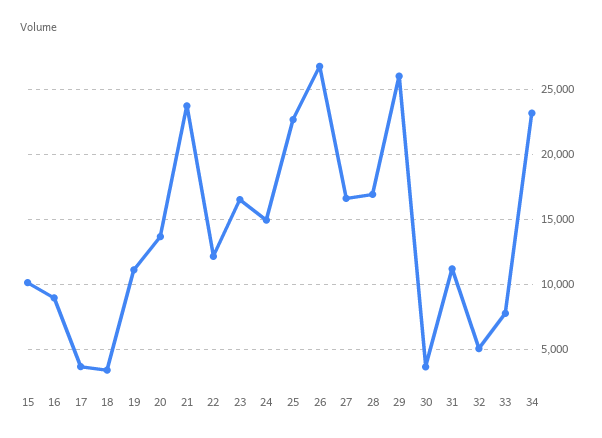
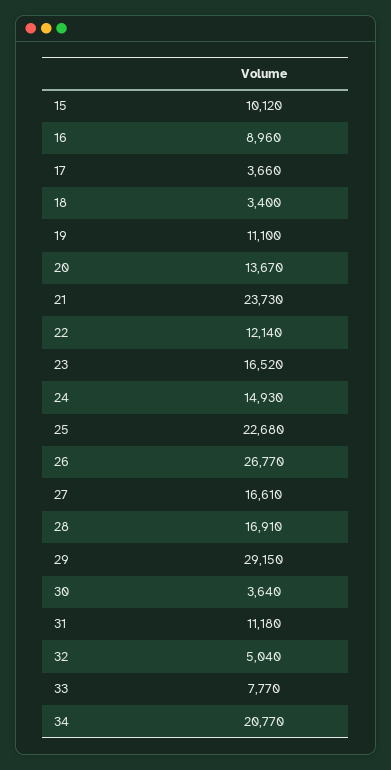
29: 26000 -> 29150
34: 23000 -> 20770

